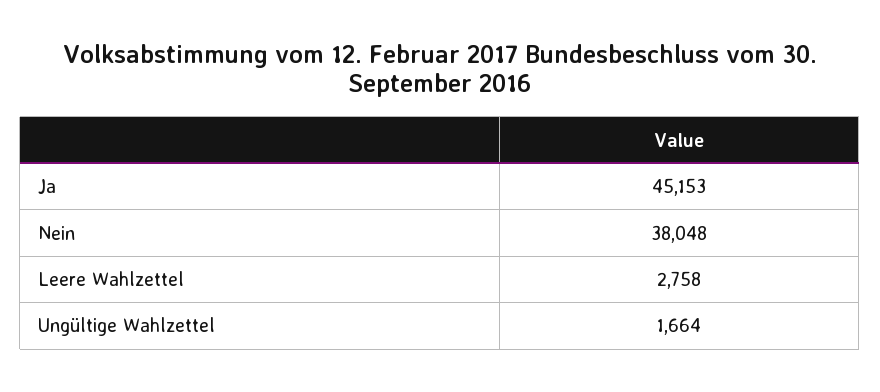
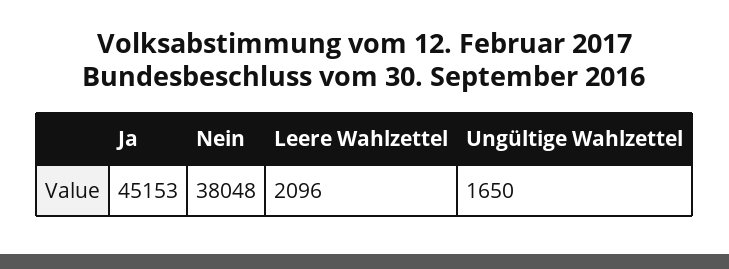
Leere Wahlzettel: 2758 -> 2096
Ungültige Wahlzettel: 1664 -> 1650

